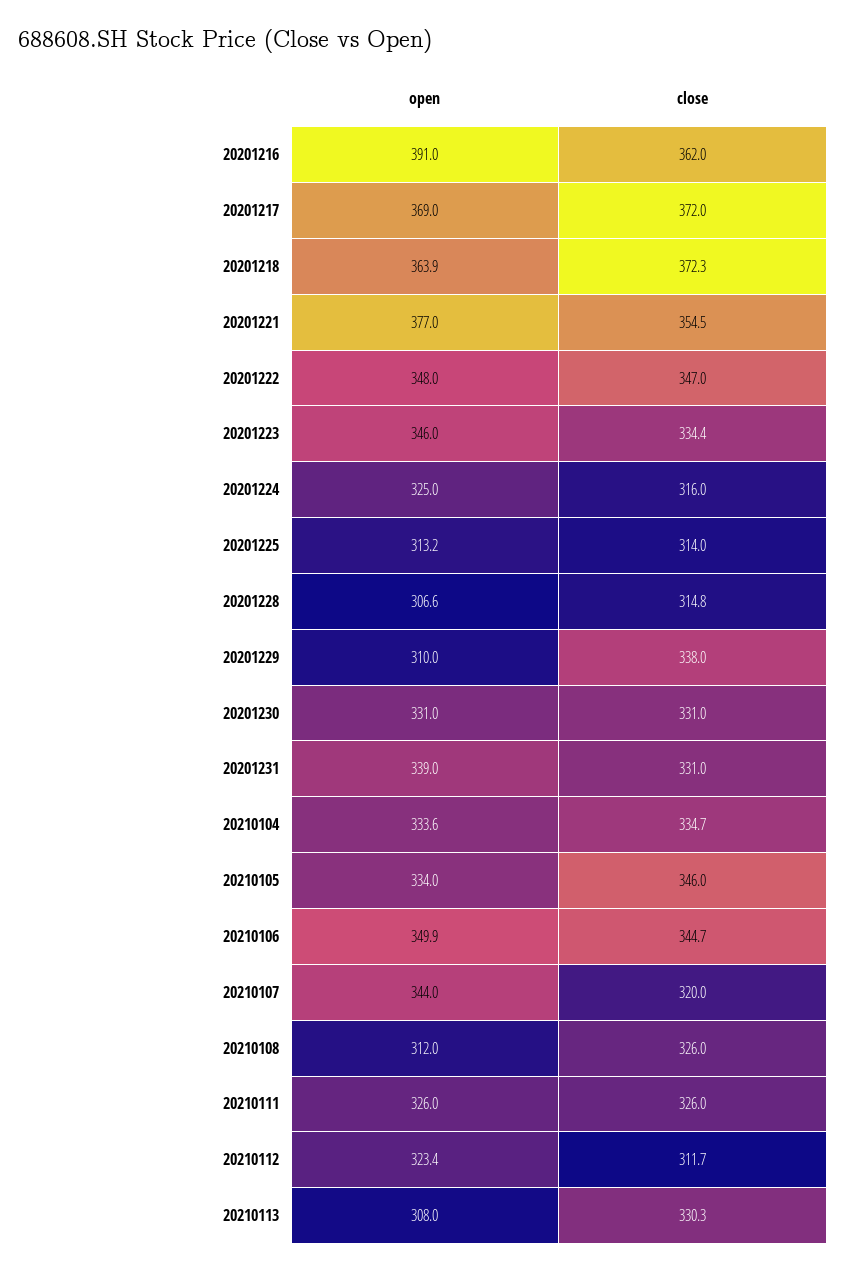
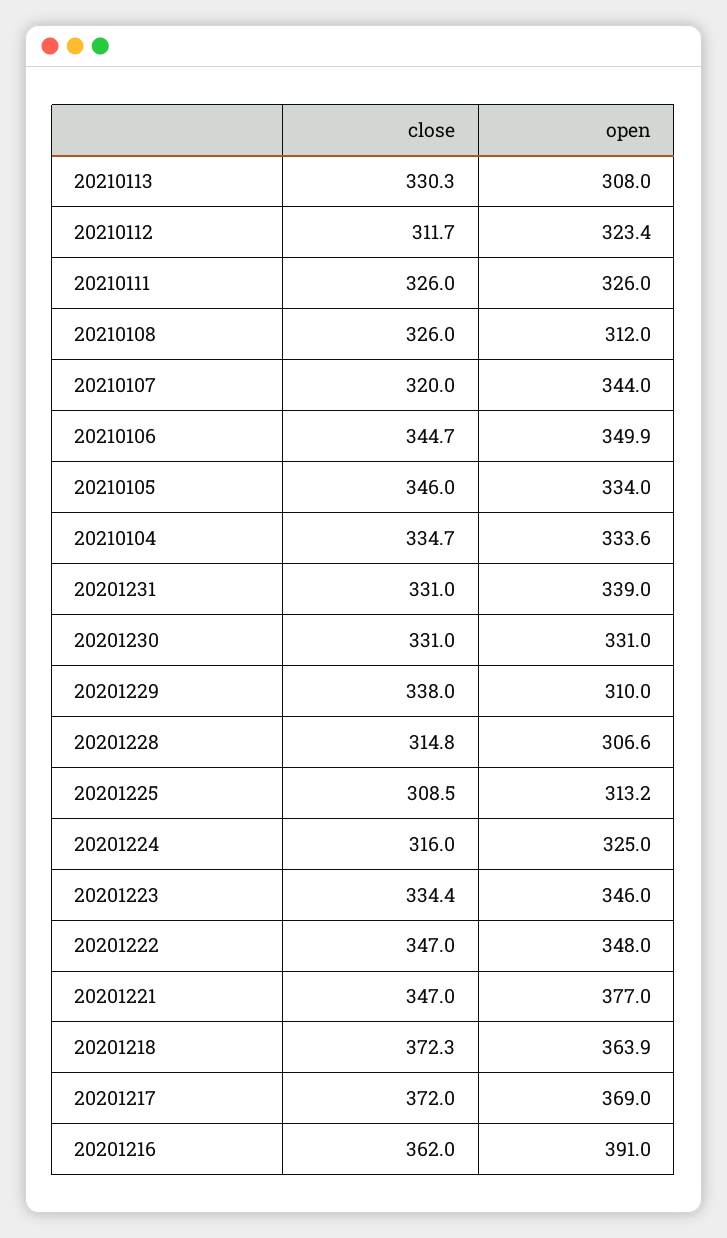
close, 20201221: 354.5 -> 347
close, 20201225: 314 -> 308.5

